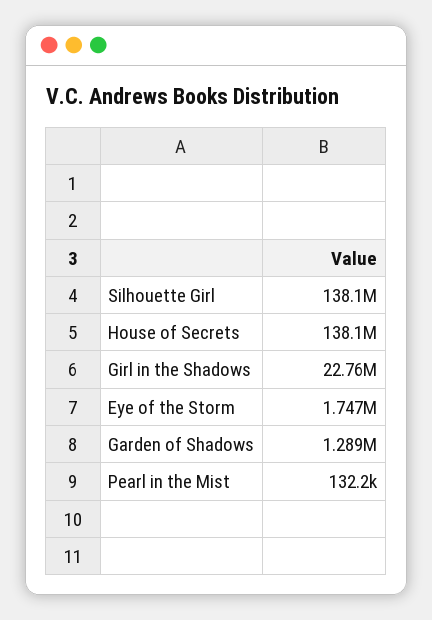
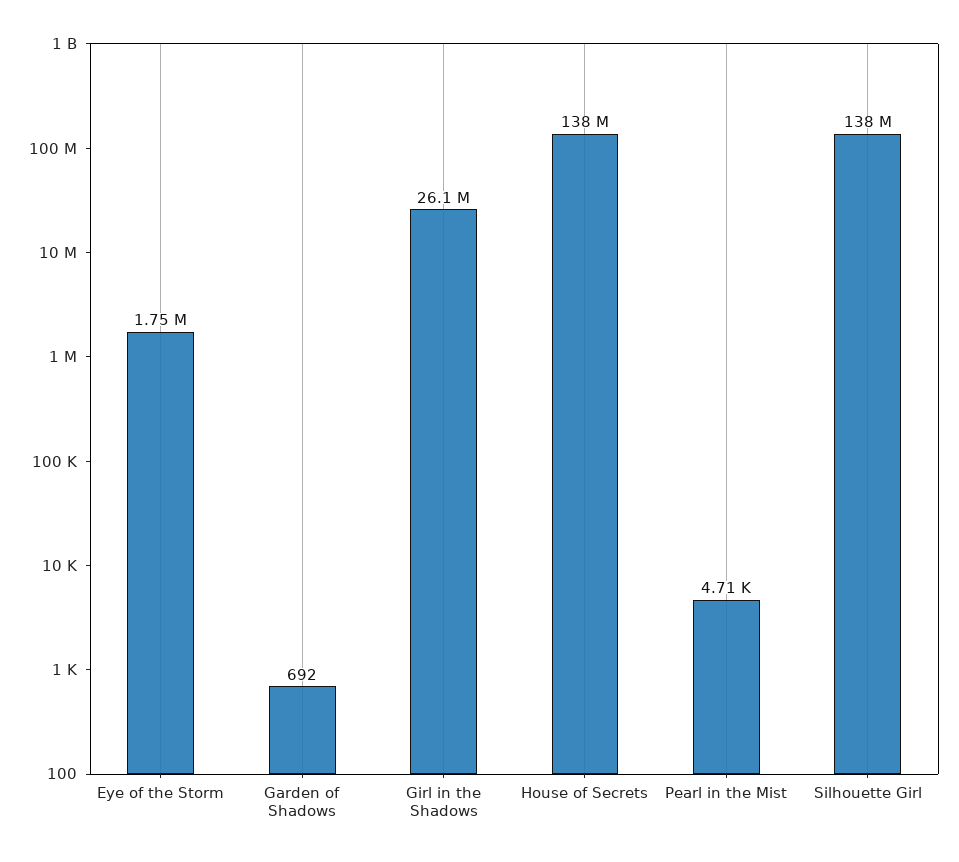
Girl in the Shadows: 22760000 -> 26100000
Garden of Shadows: 1289000 -> 692
Pearl in the Mist: 132200 -> 4710

